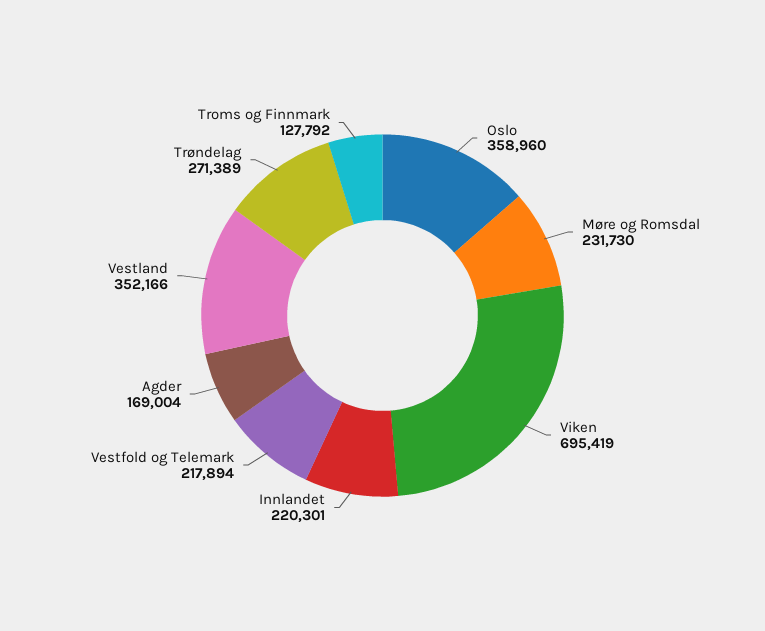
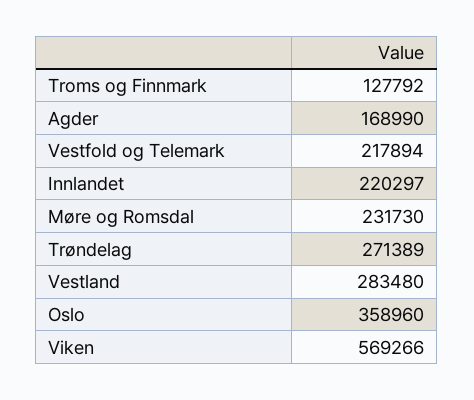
Viken: 695419 -> 569266
Innlandet: 220301 -> 220297
Agder: 169004 -> 168990
Vestland: 352166 -> 283480

